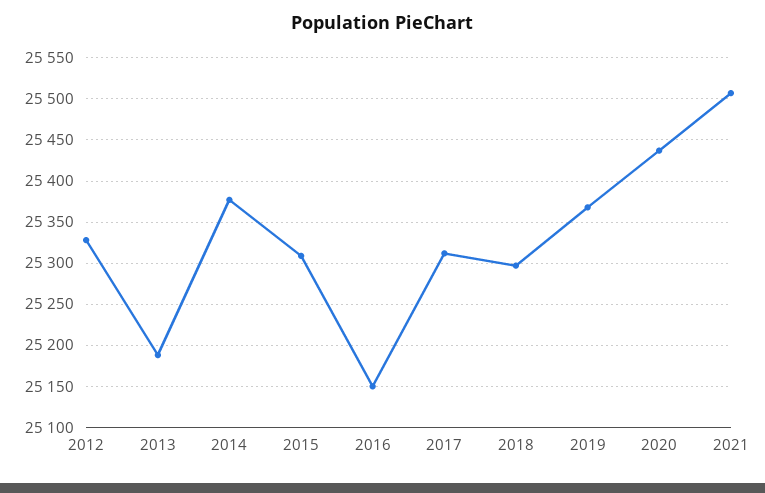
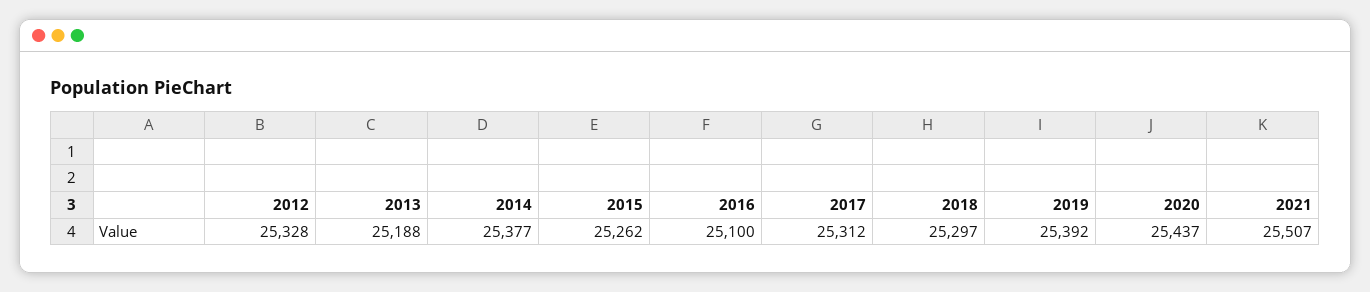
2015: 25310 -> 25262
2016: 25150 -> 25100
2019: 25370 -> 25392

